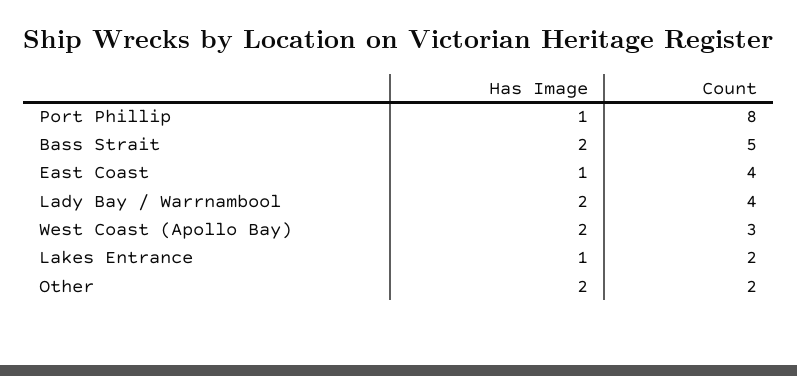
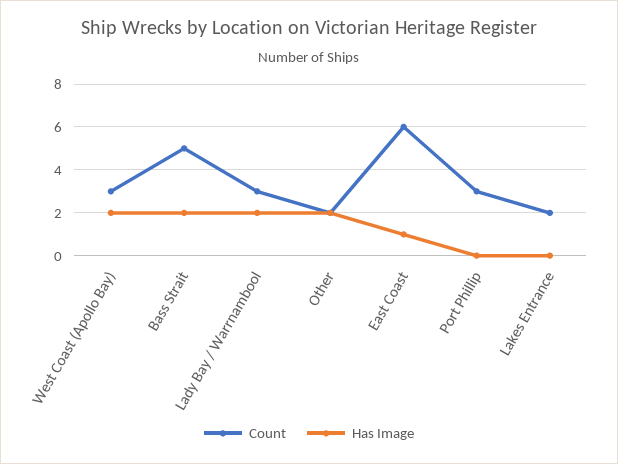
Has Image, Port Phillip: 1 -> 0
Count, Port Phillip: 8 -> 3
Count, East Coast: 4 -> 6
Count, Lady Bay / Warrnambool: 4 -> 3
Has Image, Lakes Entrance: 1 -> 0

